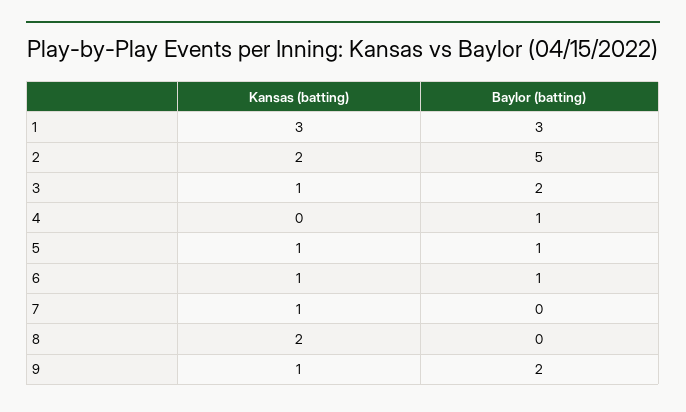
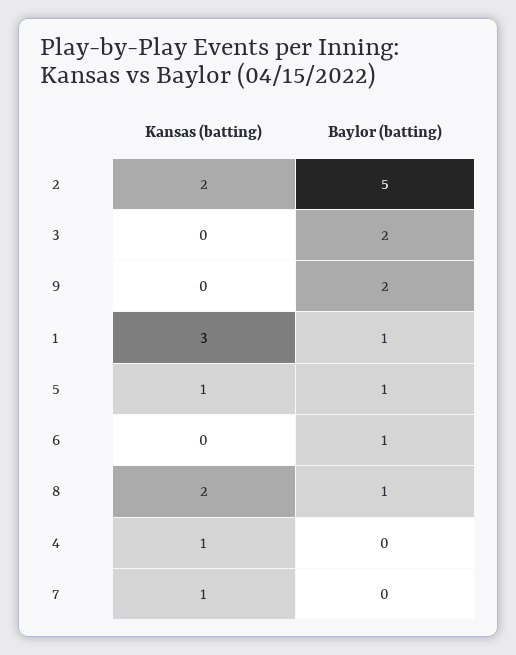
Baylor (batting), 1: 3 -> 1
Kansas (batting), 3: 1 -> 0
Kansas (batting), 4: 0 -> 1
Baylor (batting), 4: 1 -> 0
Kansas (batting), 6: 1 -> 0
Baylor (batting), 8: 0 -> 1
Kansas (batting), 9: 1 -> 0

